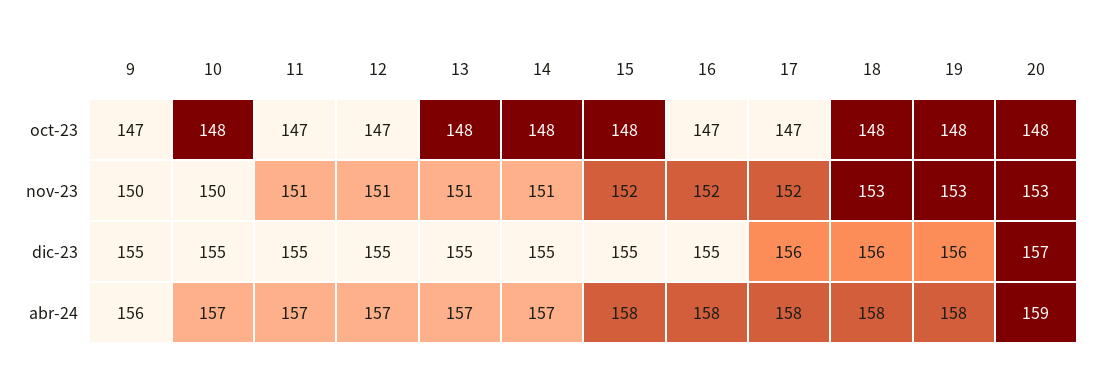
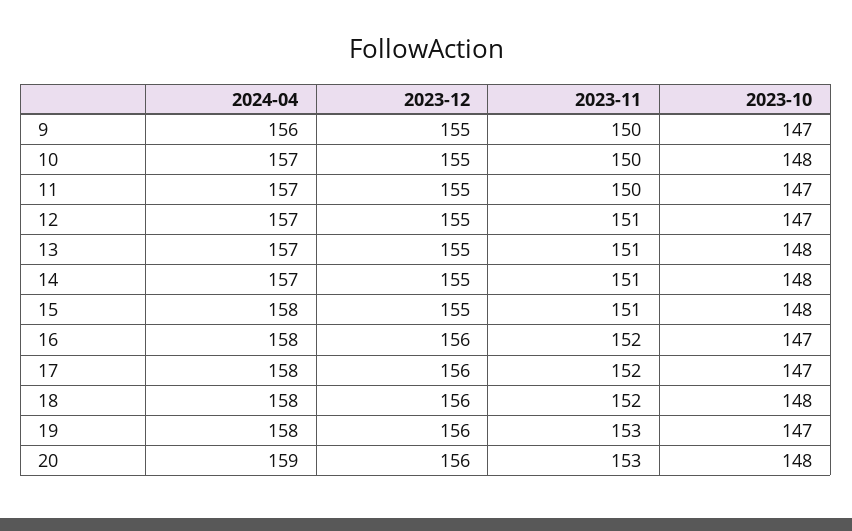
19, oct-23: 148 -> 147
11, nov-23: 151 -> 150
15, nov-23: 152 -> 151
18, nov-23: 153 -> 152
16, dic-23: 155 -> 156
20, dic-23: 157 -> 156

